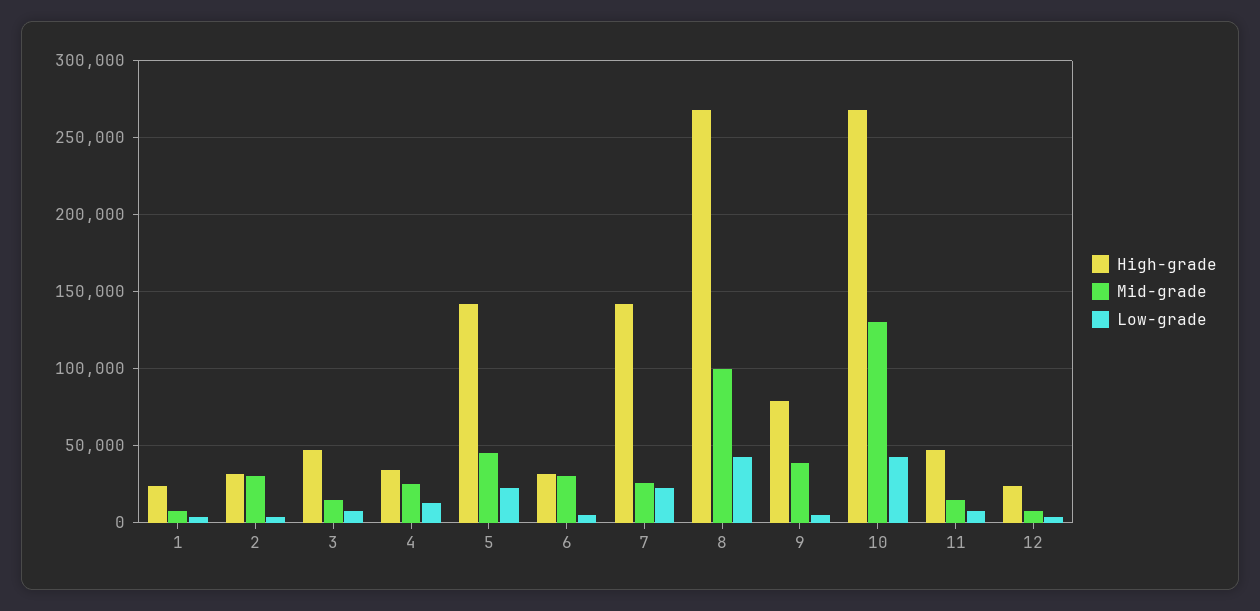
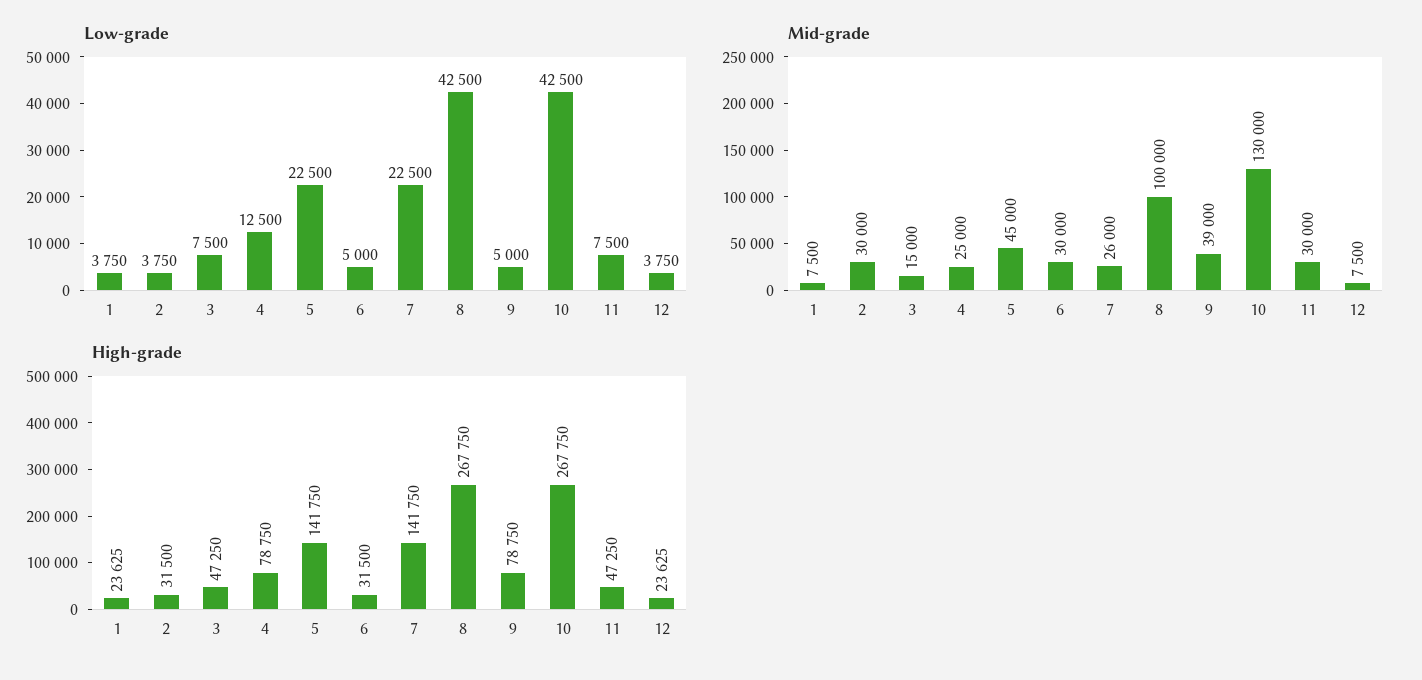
High-grade, 4: 35000 -> 78750
Mid-grade, 11: 15000 -> 30000

